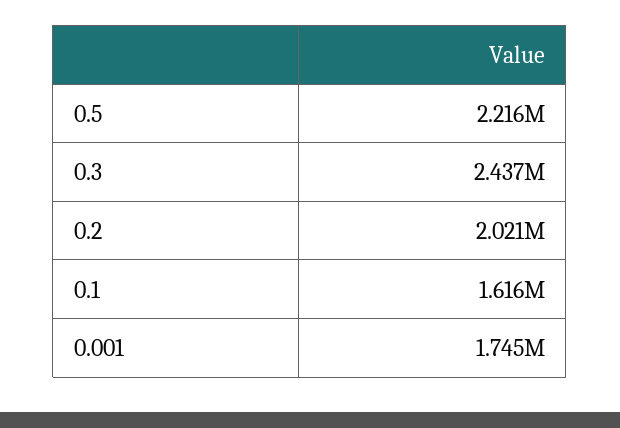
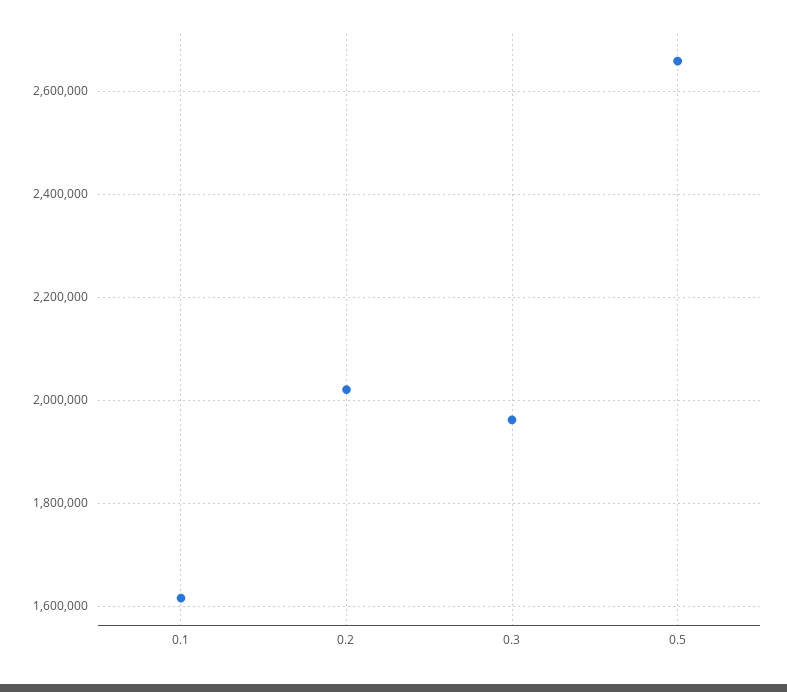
0.5: 2216000 -> 2660000
0.3: 2437000 -> 1960000
0.001: 1745000 -> none

